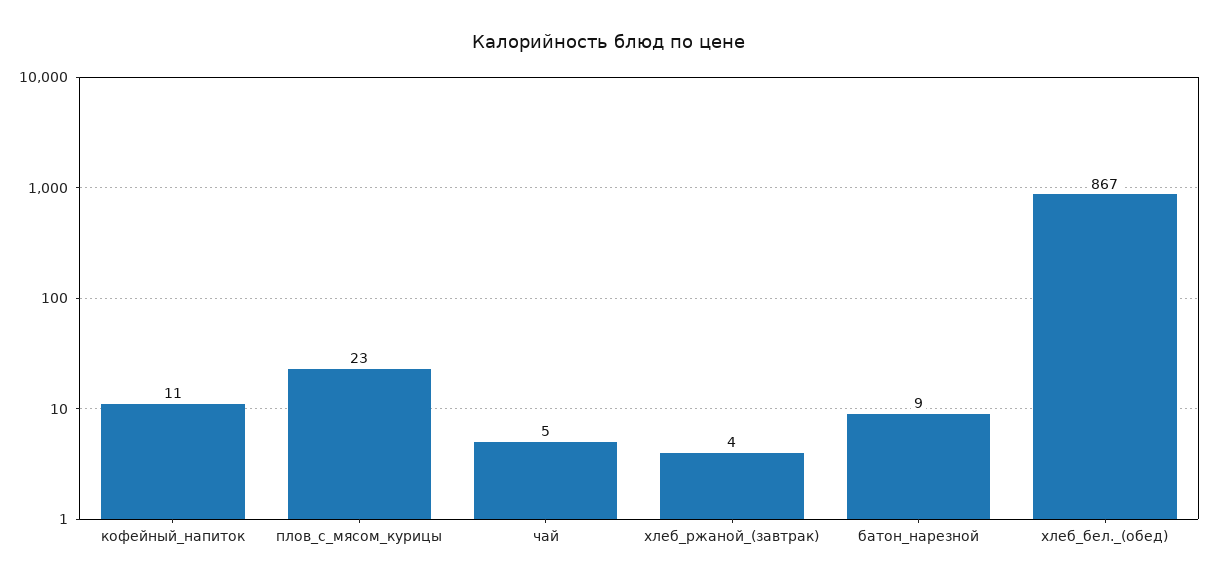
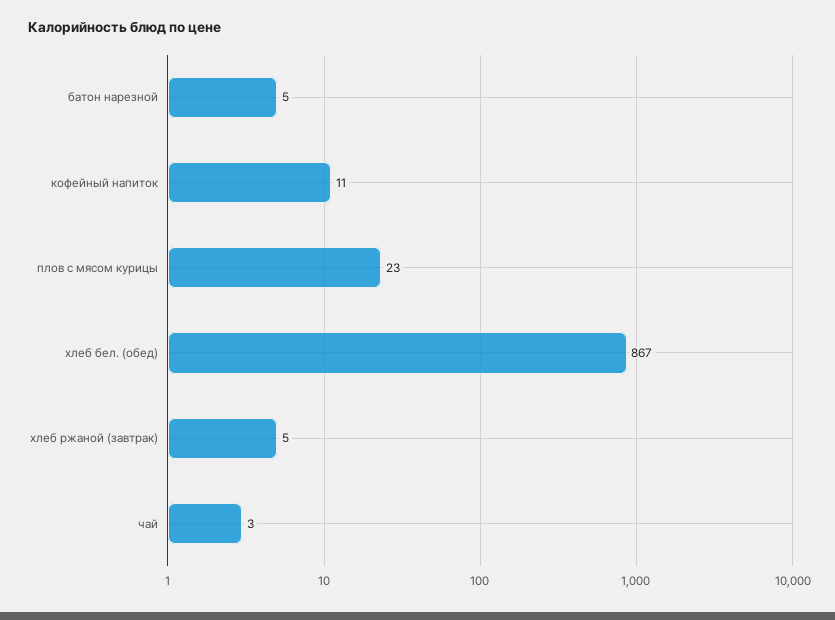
чай: 5 -> 3
хлеб_ржаной_(завтрак): 4 -> 5
батон_нарезной: 9 -> 5

